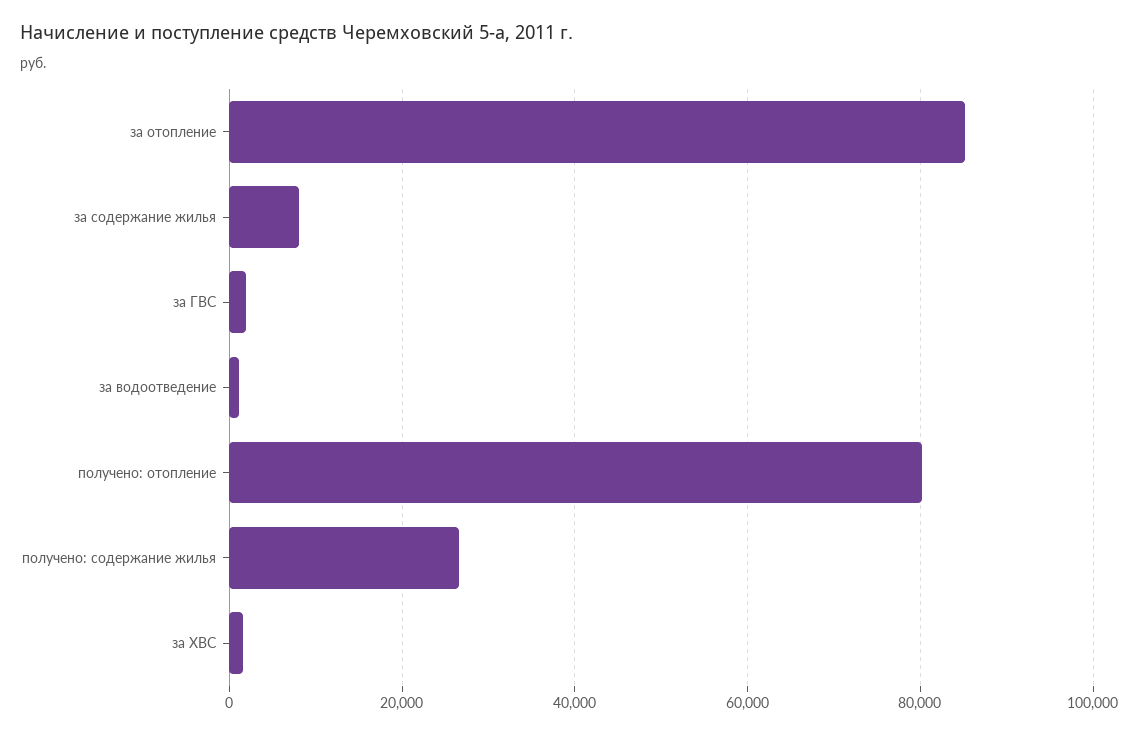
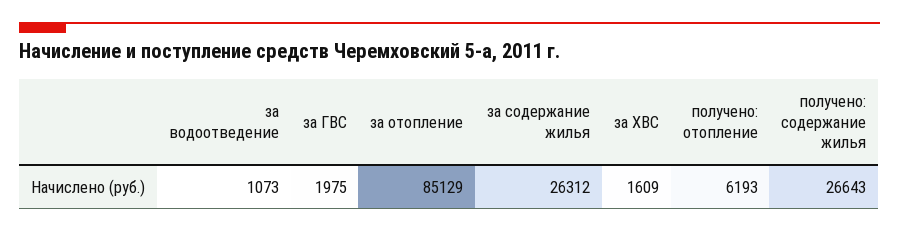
за содержание жилья: 8000 -> 26312
получено: отопление: 80000 -> 6193

